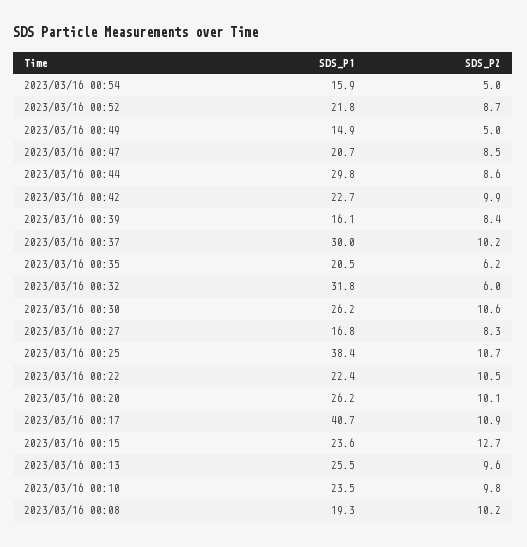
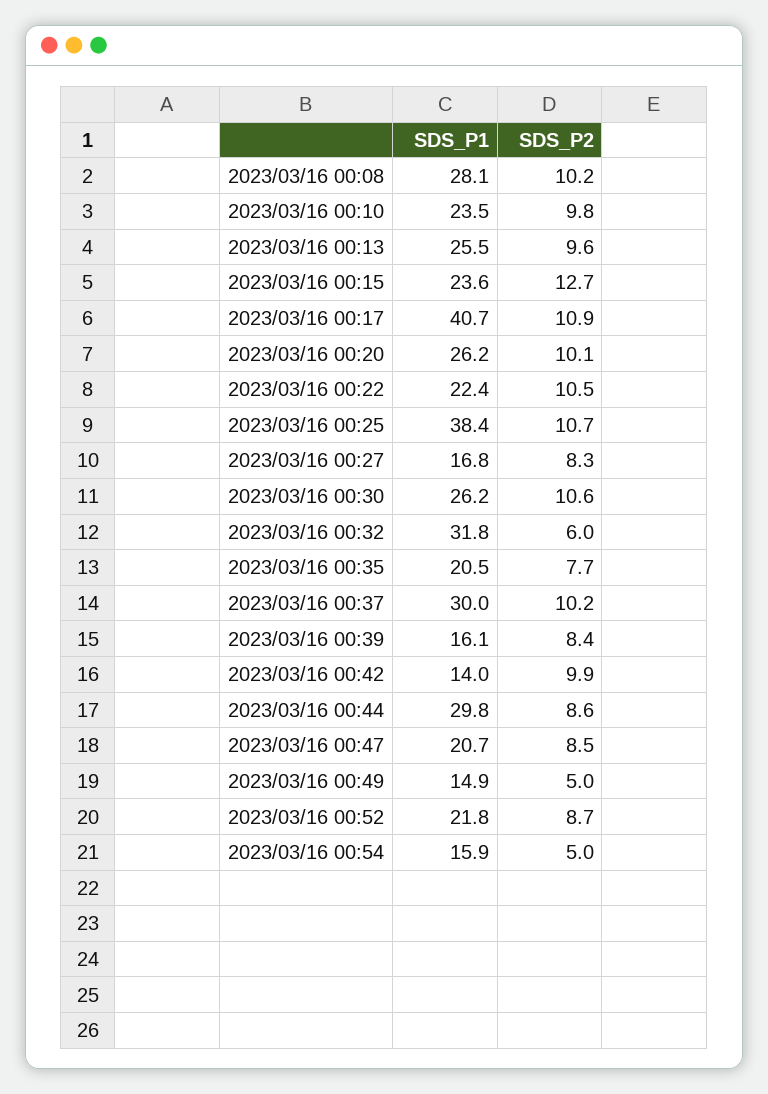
SDS_P1, 2023/03/16 00:42: 22.7 -> 14
SDS_P2, 2023/03/16 00:35: 6.2 -> 7.7
SDS_P1, 2023/03/16 00:08: 19.3 -> 28.1

